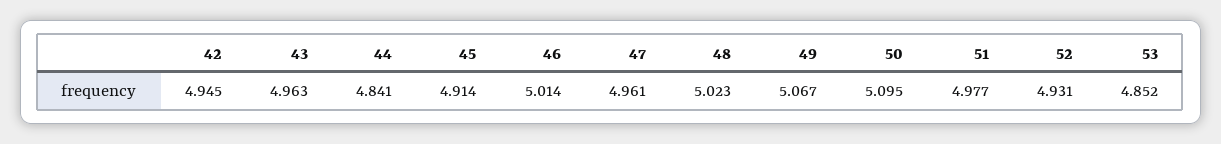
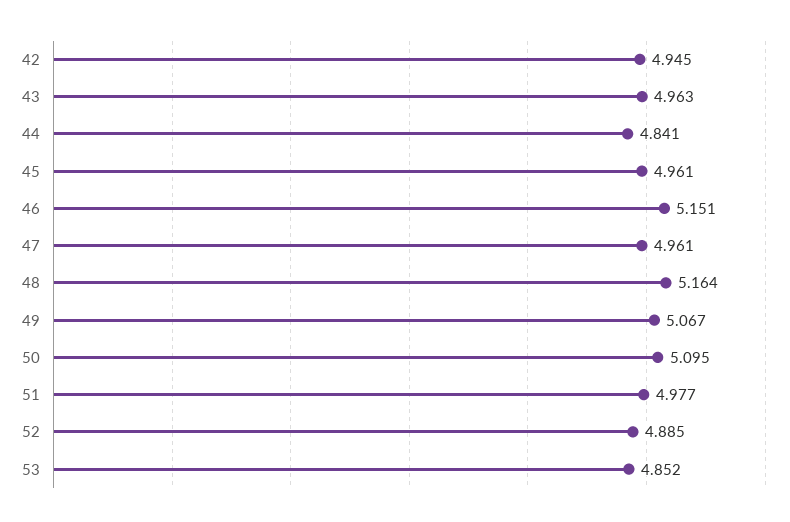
45: 4.914 -> 4.961
46: 5.014 -> 5.151
48: 5.023 -> 5.164
52: 4.931 -> 4.885

